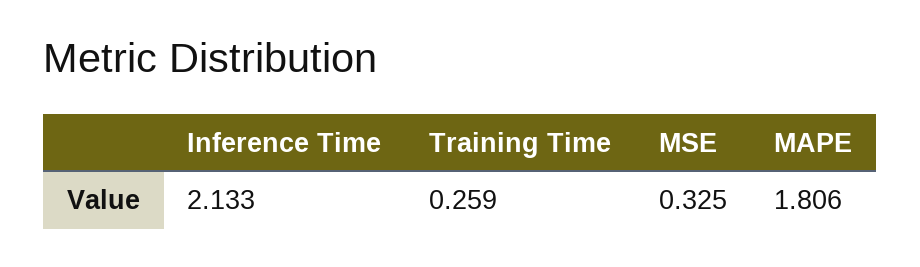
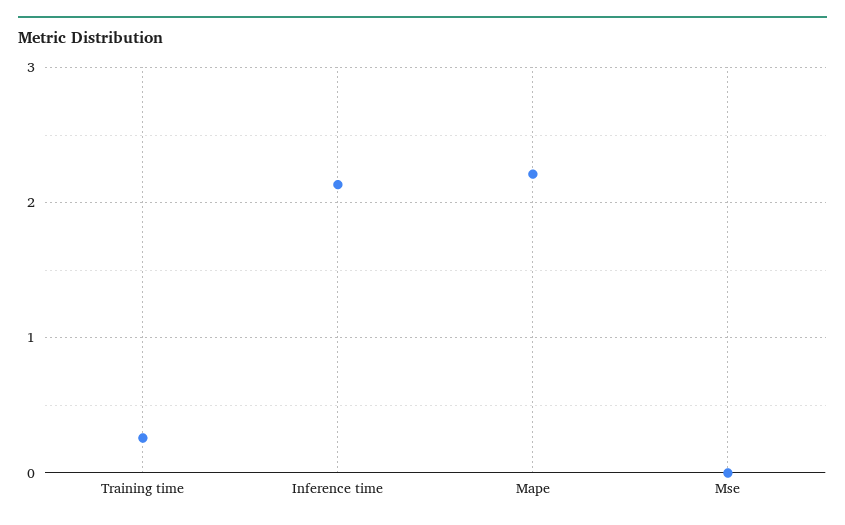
MSE: 0.325 -> 0
MAPE: 1.806 -> 2.2

